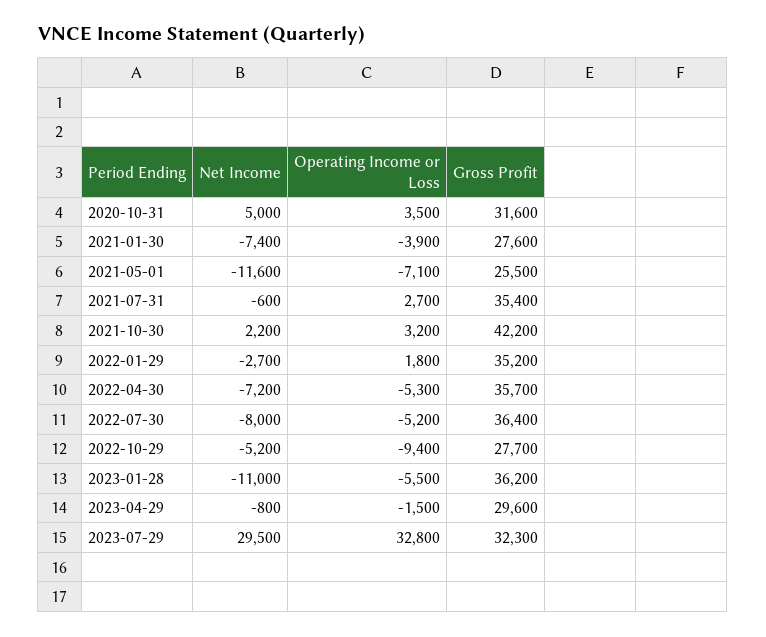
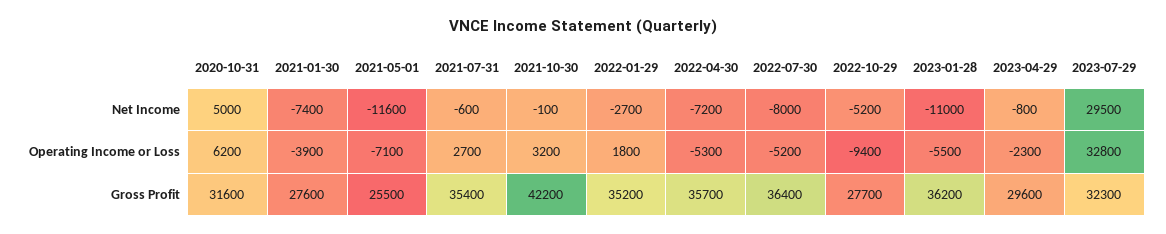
Operating Income or Loss, 2020-10-31: 3500 -> 6200
Net Income, 2021-10-30: 2200 -> -100
Operating Income or Loss, 2023-04-29: -1500 -> -2300

